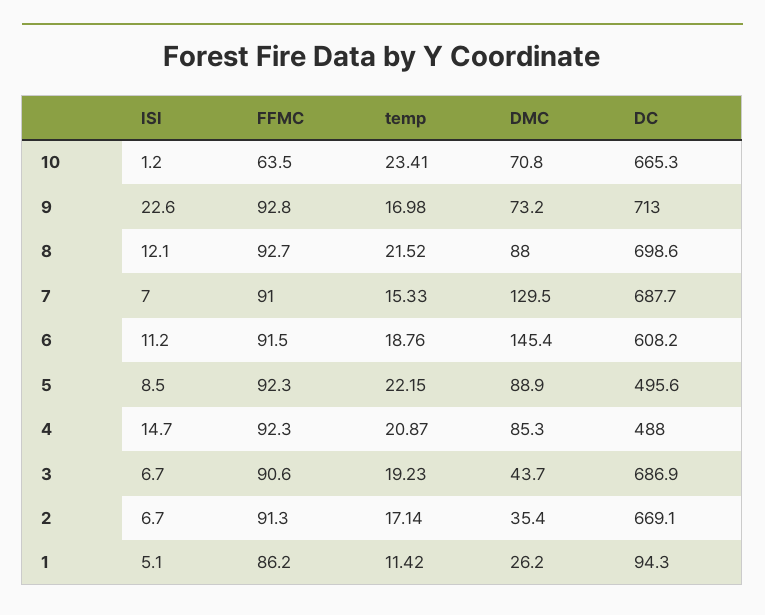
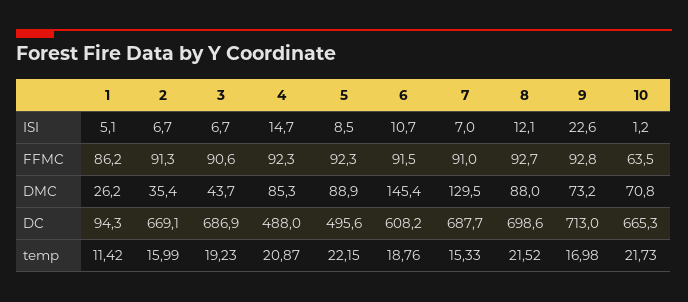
temp, 10: 23.41 -> 21.73
ISI, 6: 11.2 -> 10.7
temp, 2: 17.14 -> 15.99

